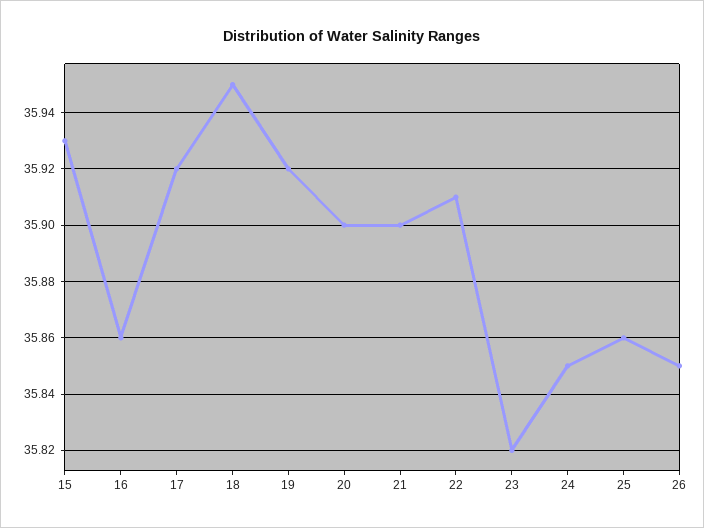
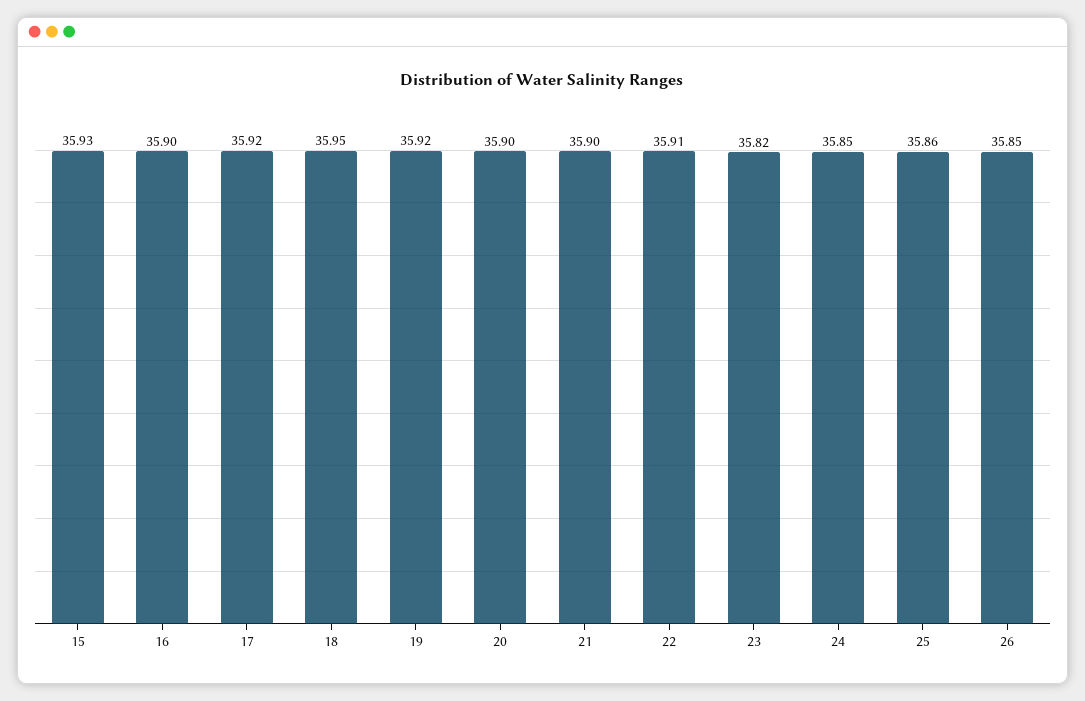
16: 35.86 -> 35.9

